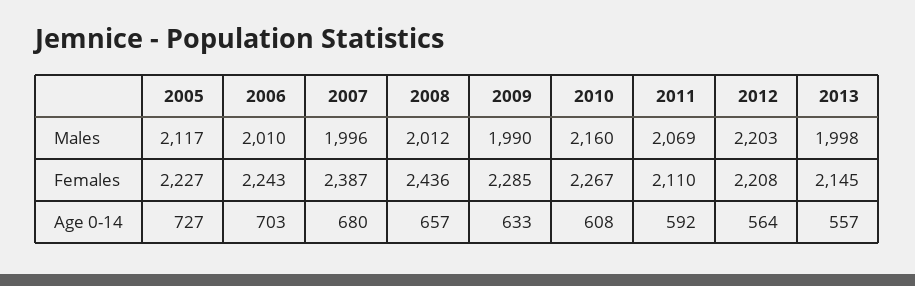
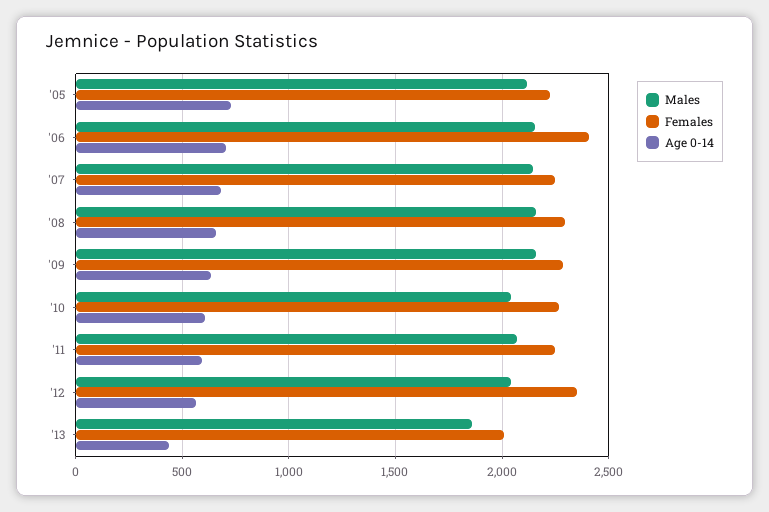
Males, 2006: 2010 -> 2150
Males, 2007: 1996 -> 2150
Males, 2008: 2012 -> 2150
Males, 2009: 1990 -> 2150
Males, 2010: 2160 -> 2050
Males, 2012: 2203 -> 2050
Males, 2013: 1998 -> 1850
Females, 2006: 2243 -> 2400
Females, 2007: 2387 -> 2250
Females, 2008: 2436 -> 2300
Females, 2011: 2110 -> 2250
Females, 2012: 2208 -> 2350
Females, 2013: 2145 -> 2000
Age 0-14, 2013: 557 -> 450

